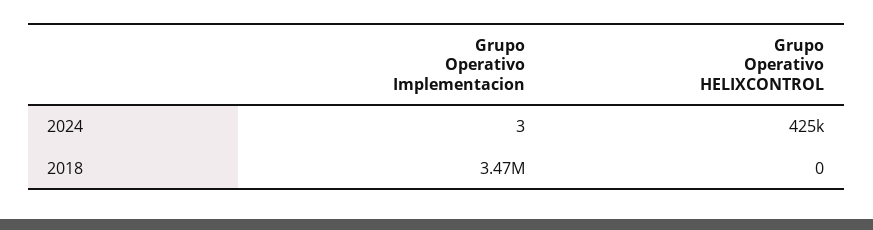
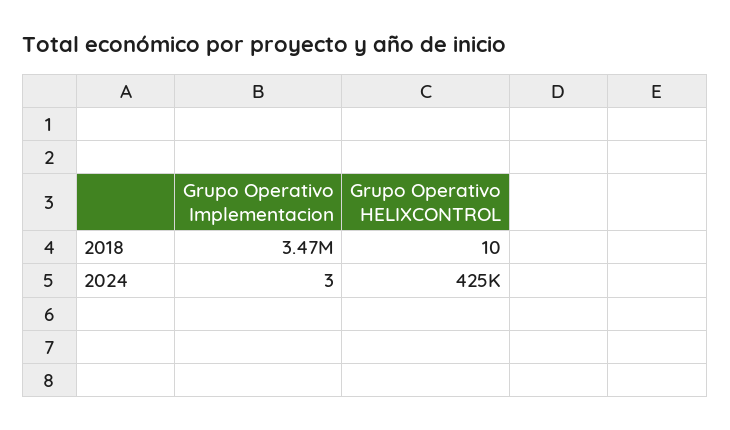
Grupo Operativo HELIXCONTROL, 2018: 0 -> 10

